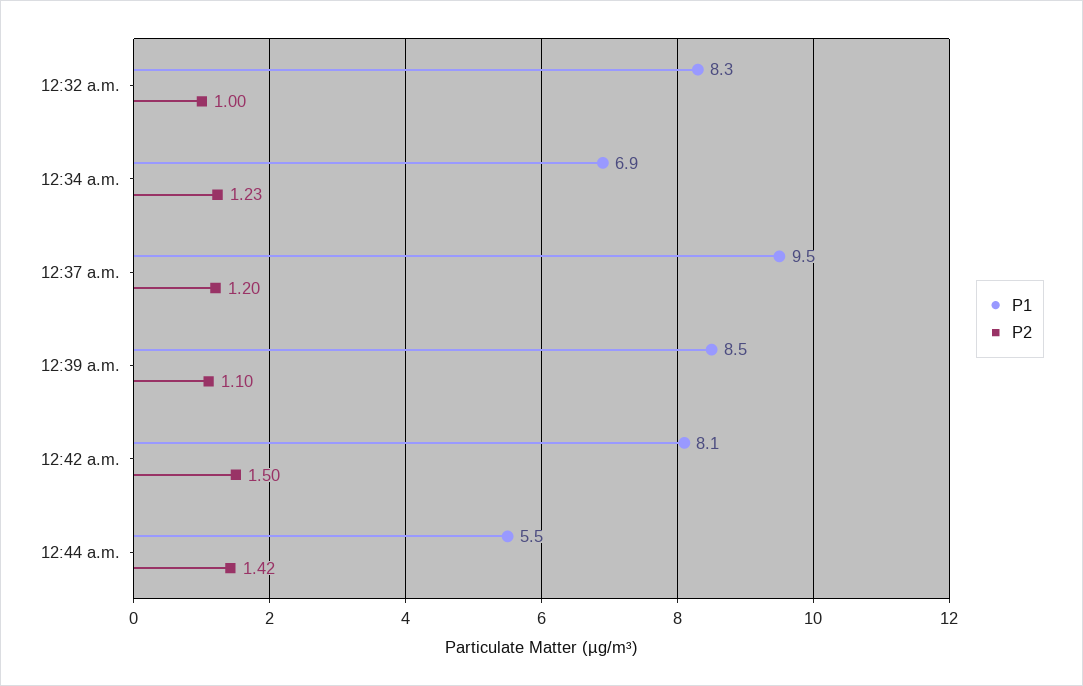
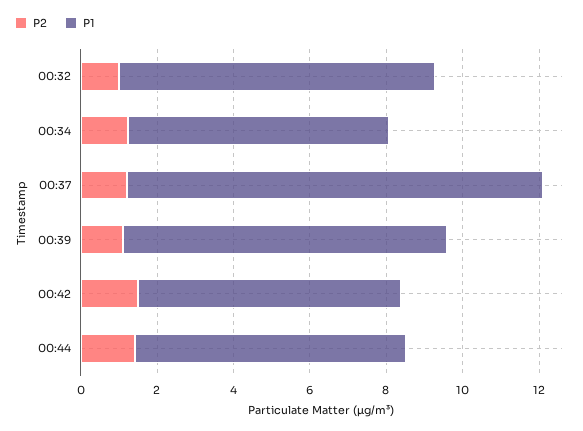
P1, 12:37 a.m.: 9.5 -> 11
P1, 12:42 a.m.: 8.1 -> 7
P1, 12:44 a.m.: 5.5 -> 7

